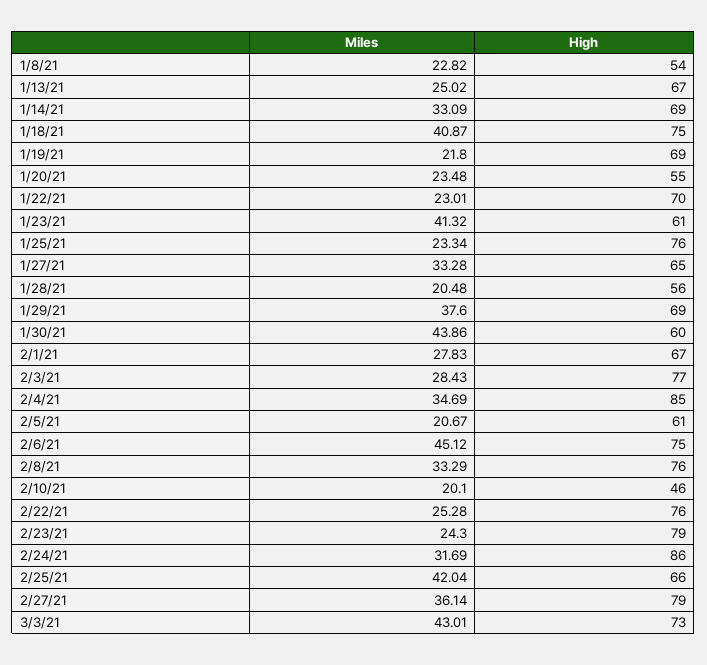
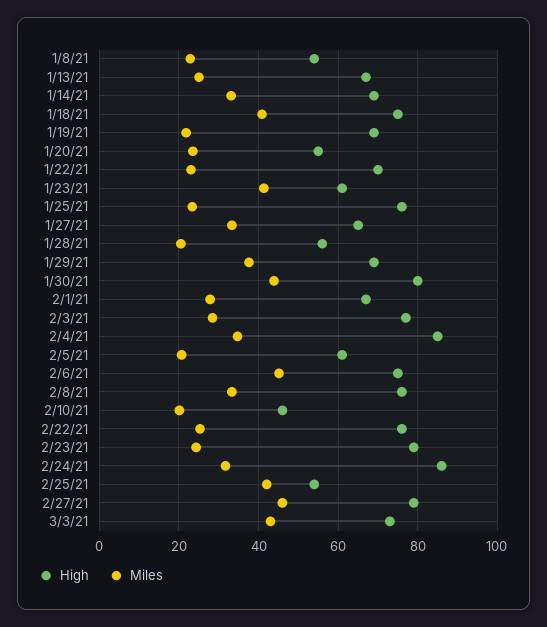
High, 1/30/21: 60 -> 80
High, 2/25/21: 66 -> 54
Miles, 2/27/21: 36.14 -> 46

